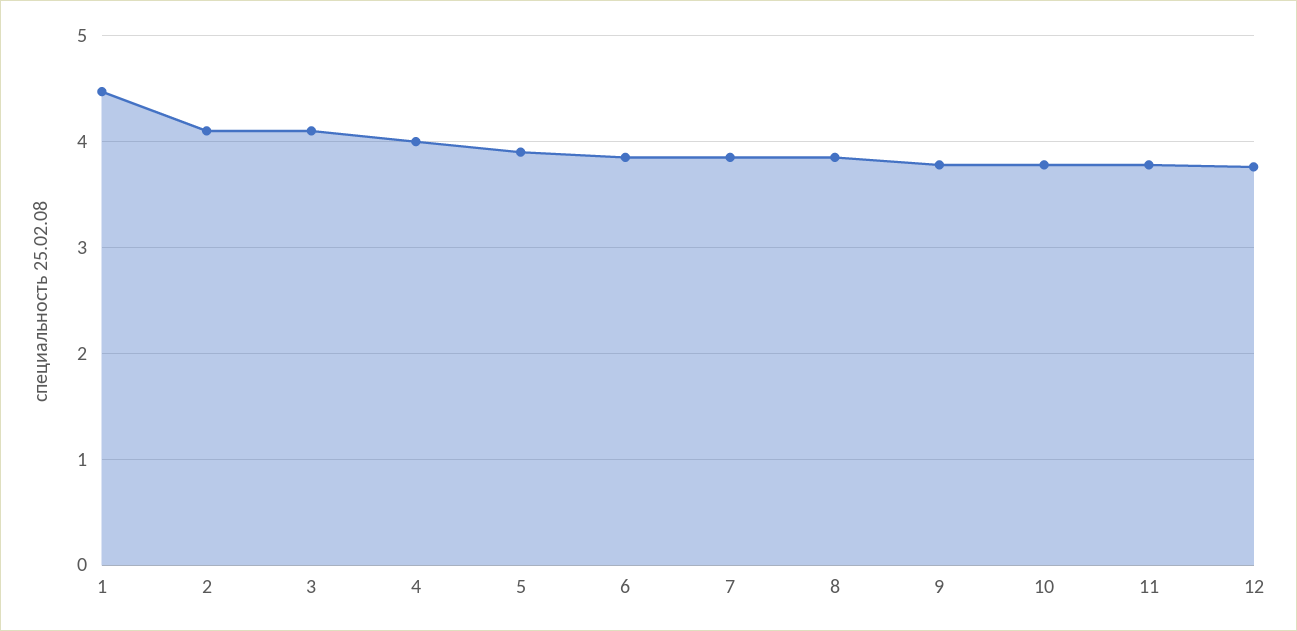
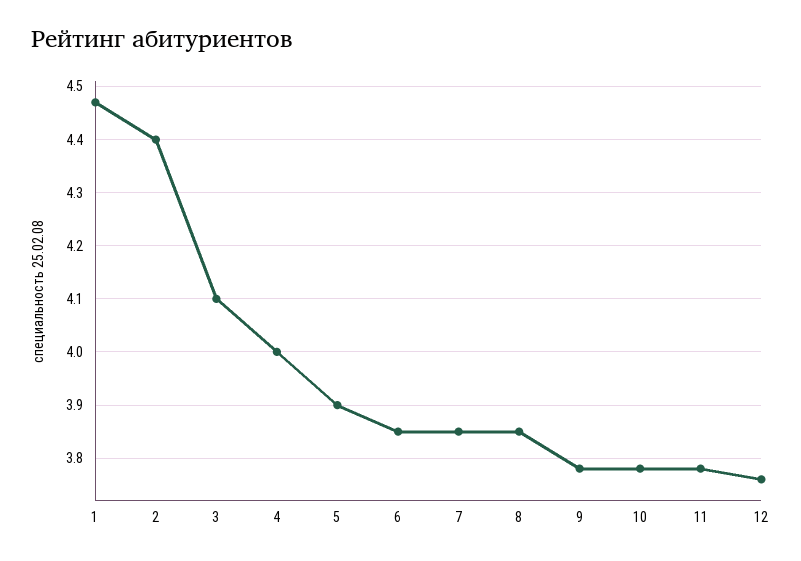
2: 4.1 -> 4.4

